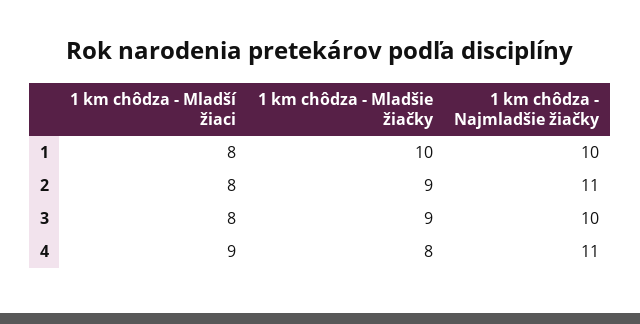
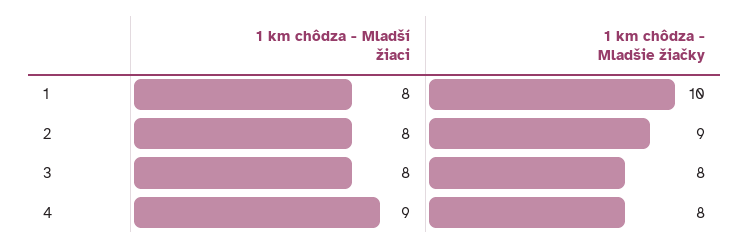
1 km chôdza - Najmladšie žiačky, 1: 10 -> none
1 km chôdza - Najmladšie žiačky, 2: 11 -> none
1 km chôdza - Mladšie žiačky, 3: 9 -> 8
1 km chôdza - Najmladšie žiačky, 3: 10 -> none
1 km chôdza - Najmladšie žiačky, 4: 11 -> none

